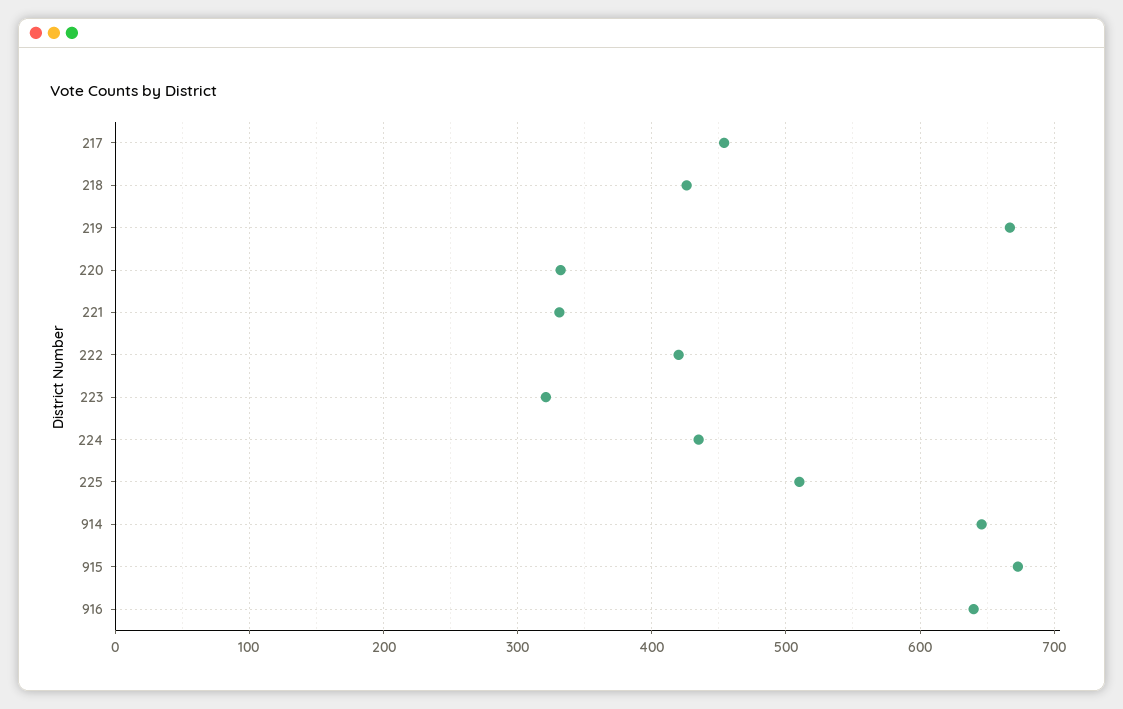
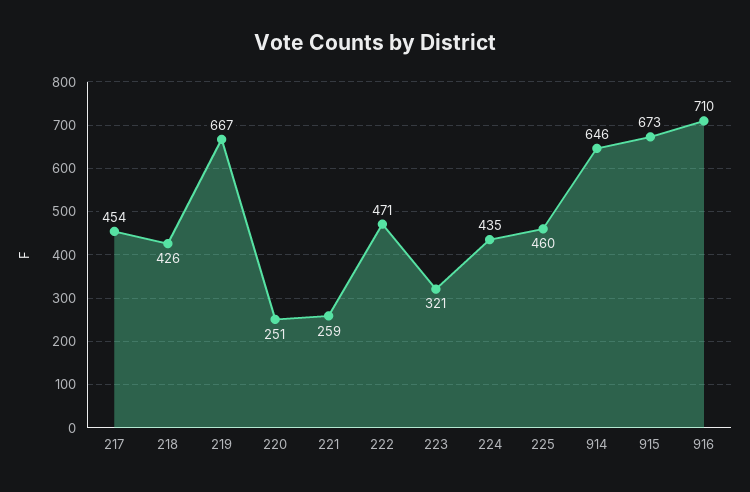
220: 330 -> 251
221: 330 -> 259
222: 420 -> 471
225: 510 -> 460
916: 640 -> 710

